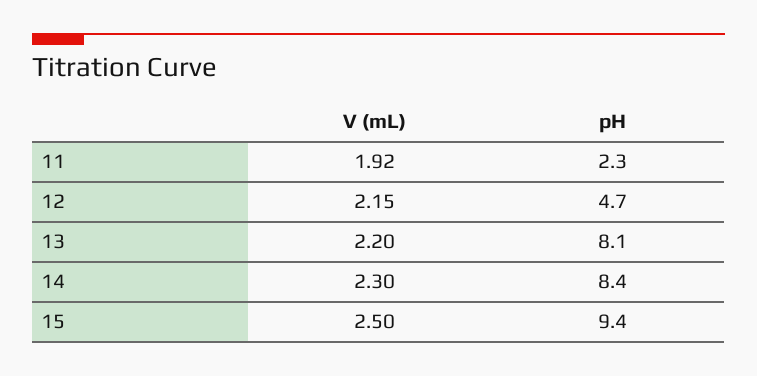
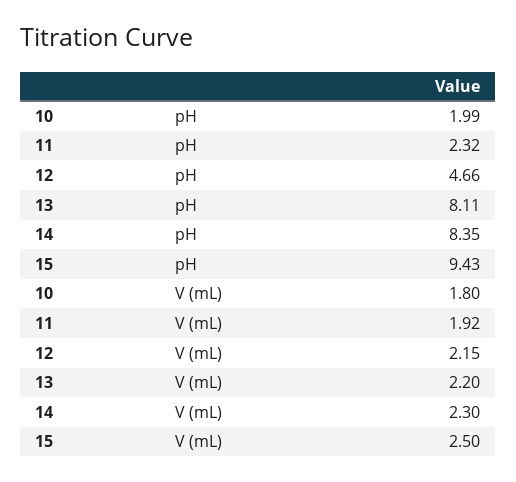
pH, 10: none -> 1.99
V (mL), 10: none -> 1.8

